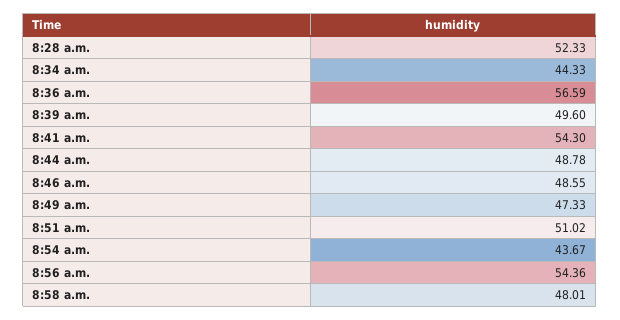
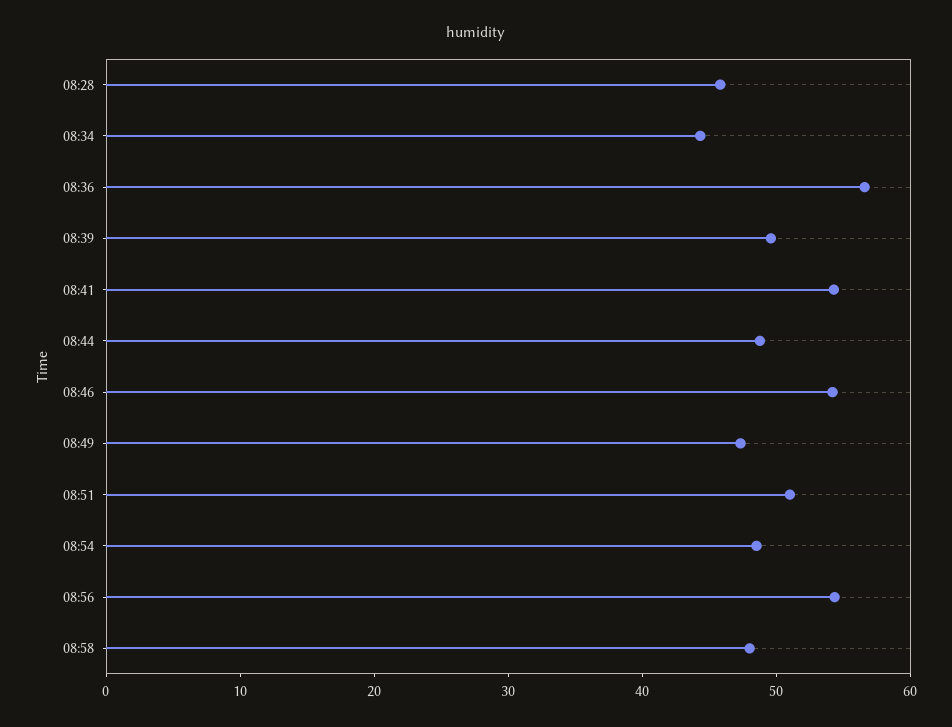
8:28 a.m.: 52.33 -> 46
8:46 a.m.: 48.55 -> 54
8:54 a.m.: 43.67 -> 48

